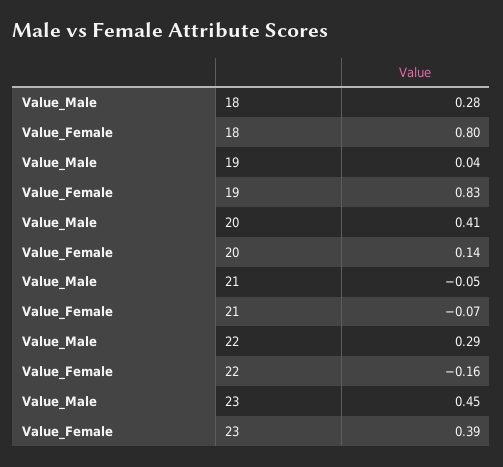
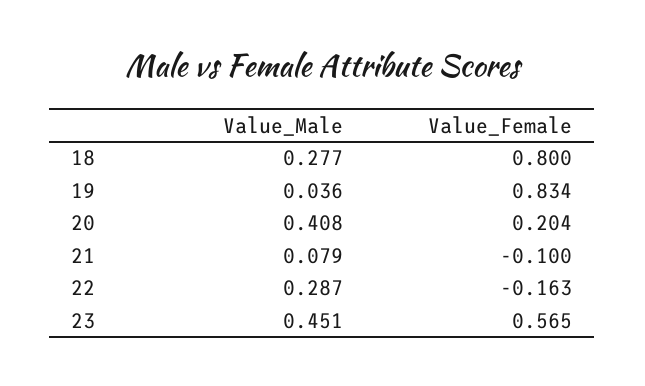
Value_Female, 20: 0.14 -> 0.204
Value_Male, 21: -0.05 -> 0.079
Value_Female, 21: -0.07 -> -0.1
Value_Female, 23: 0.39 -> 0.565

